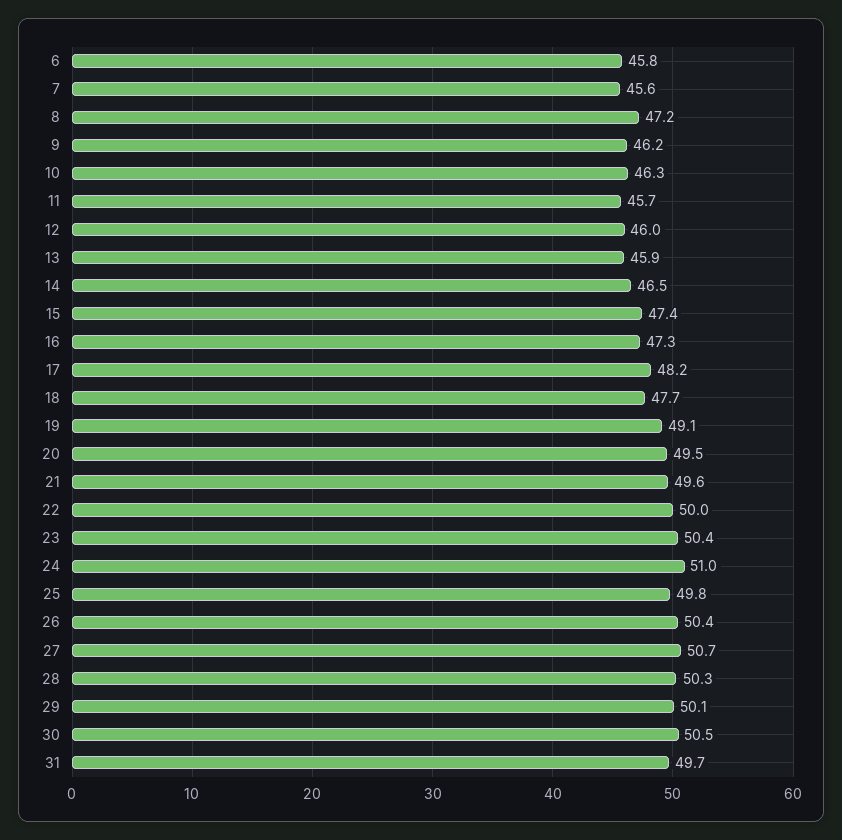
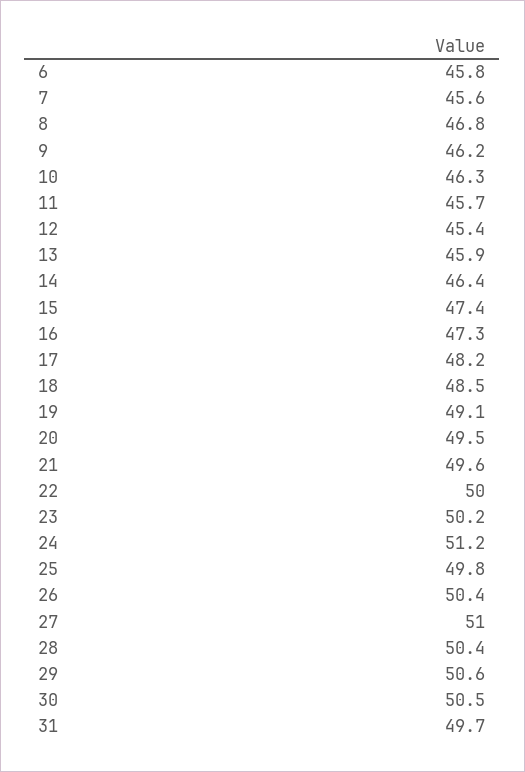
8: 47.2 -> 46.8
12: 46 -> 45.4
14: 46.5 -> 46.4
18: 47.7 -> 48.5
23: 50.4 -> 50.2
24: 51 -> 51.2
27: 50.7 -> 51
28: 50.3 -> 50.4
29: 50.1 -> 50.6

